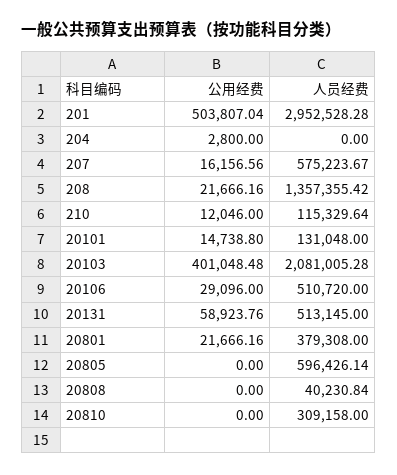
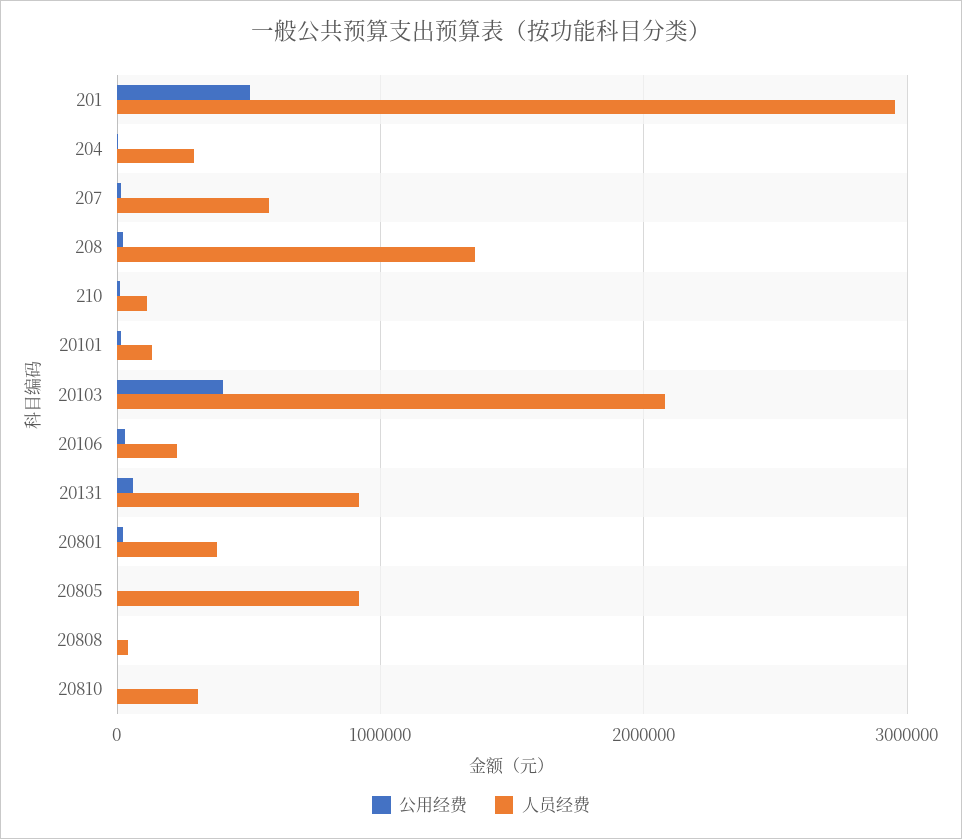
人员经费, 204: 0 -> 300000
人员经费, 20106: 510720 -> 200000
人员经费, 20131: 513145 -> 900000
人员经费, 20805: 596426.14 -> 900000

